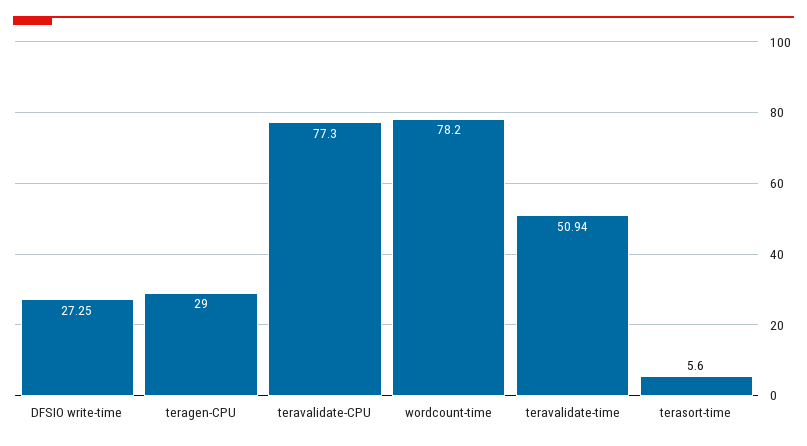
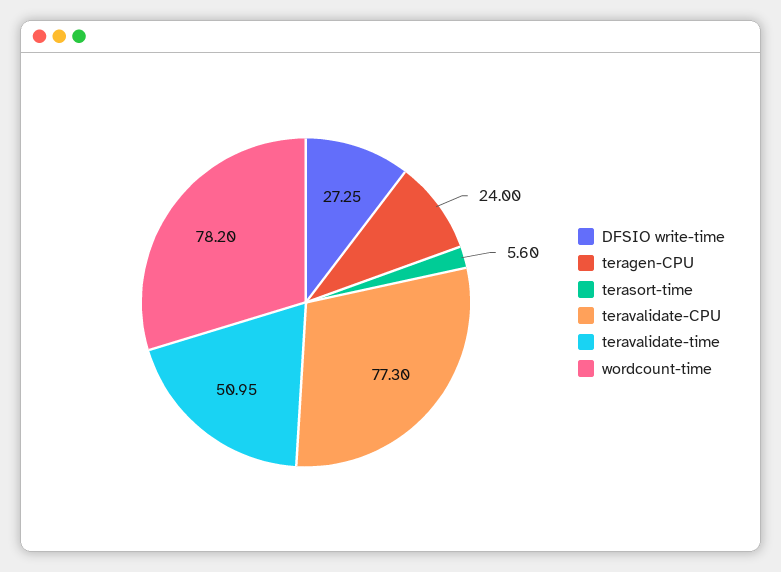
teragen-CPU: 29 -> 24
teravalidate-time: 50.94 -> 50.95

